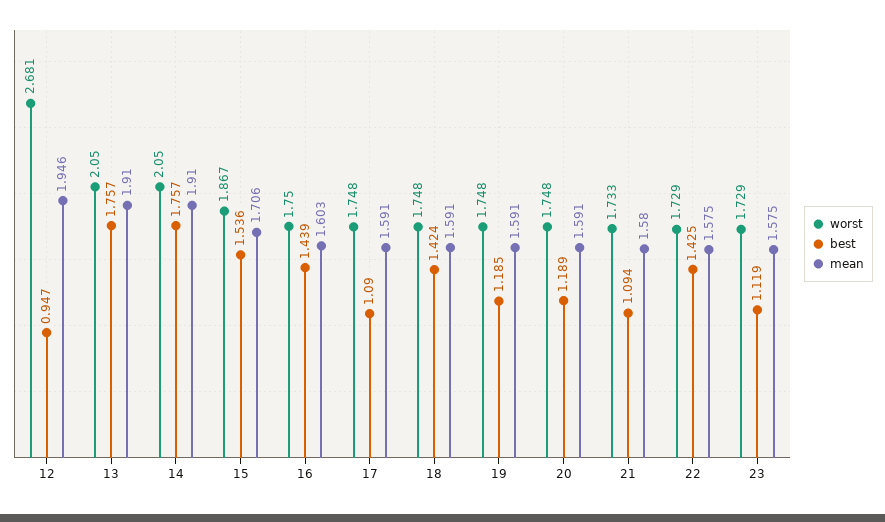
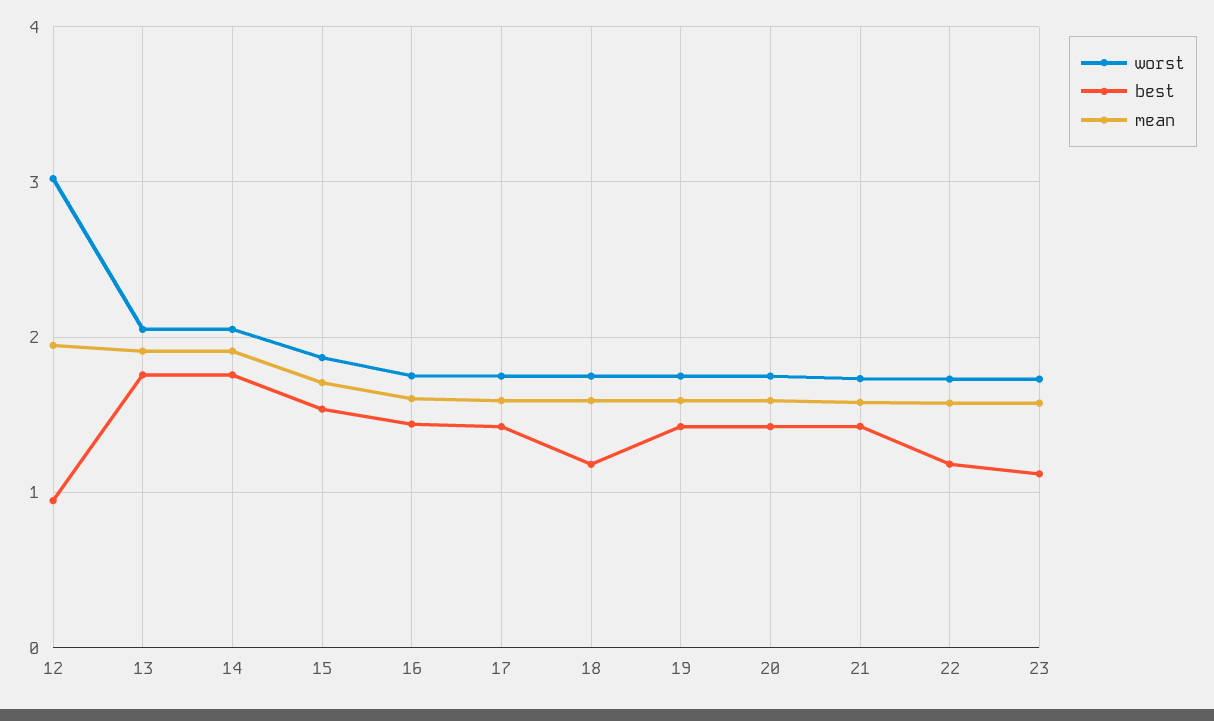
worst, 12: 2.681 -> 3
best, 17: 1.09 -> 1.4
best, 18: 1.424 -> 1.2
best, 19: 1.185 -> 1.4
best, 20: 1.189 -> 1.4
best, 21: 1.094 -> 1.4
best, 22: 1.425 -> 1.2

